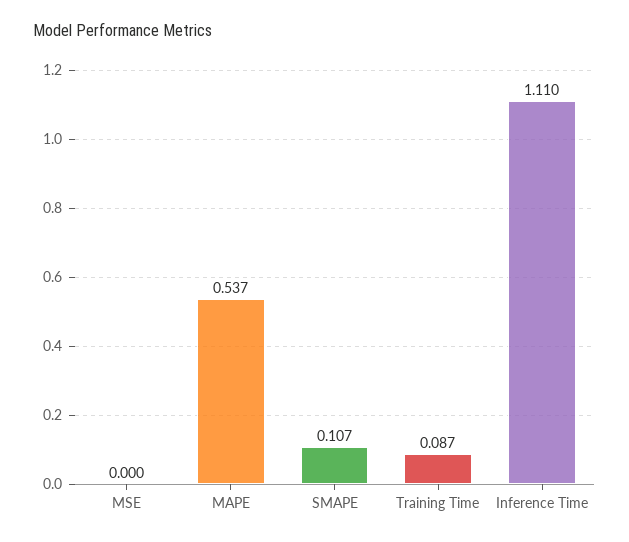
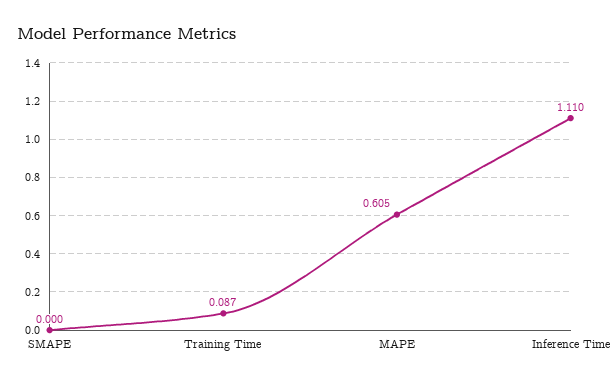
MSE: 0 -> none
MAPE: 0.537 -> 0.605
SMAPE: 0.107 -> 0

